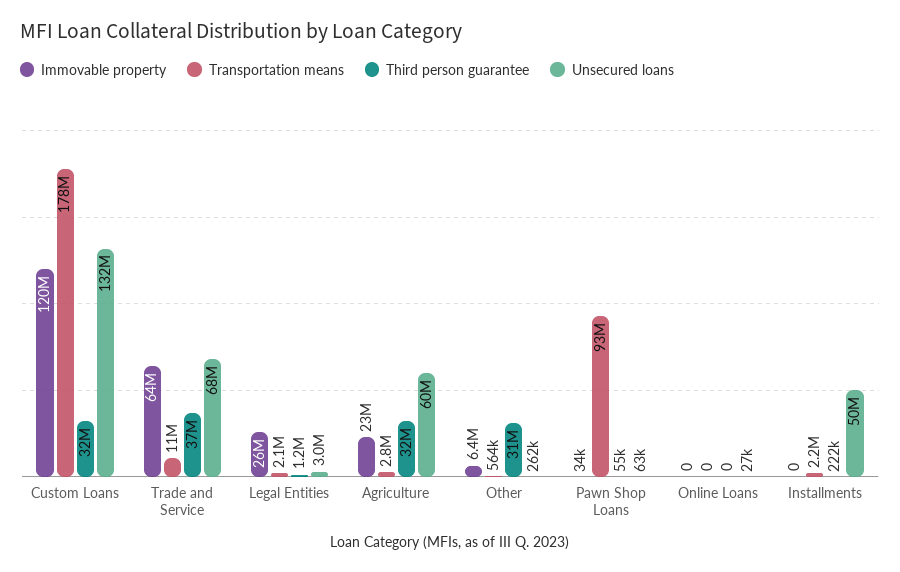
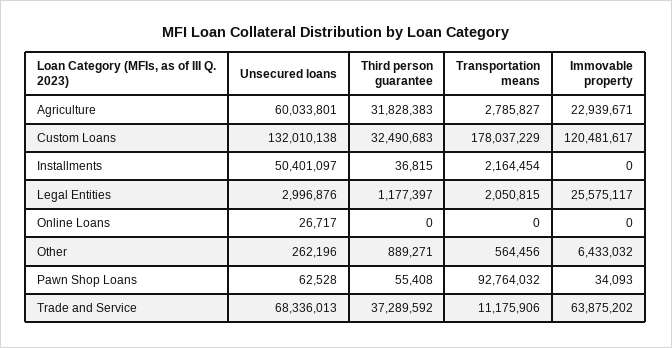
Third person guarantee, Other: 31000000 -> 889271
Third person guarantee, Installments: 222000 -> 36815

